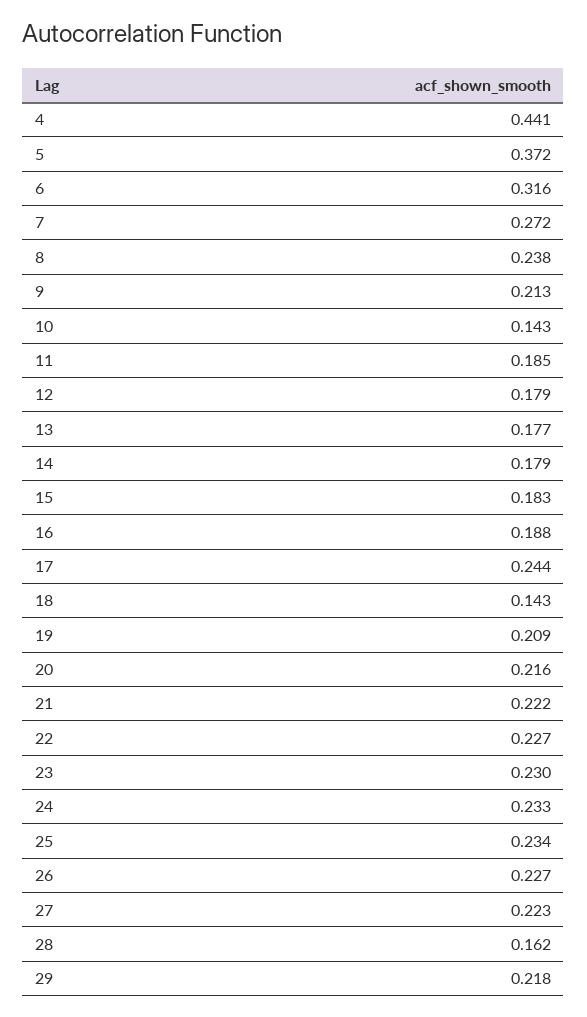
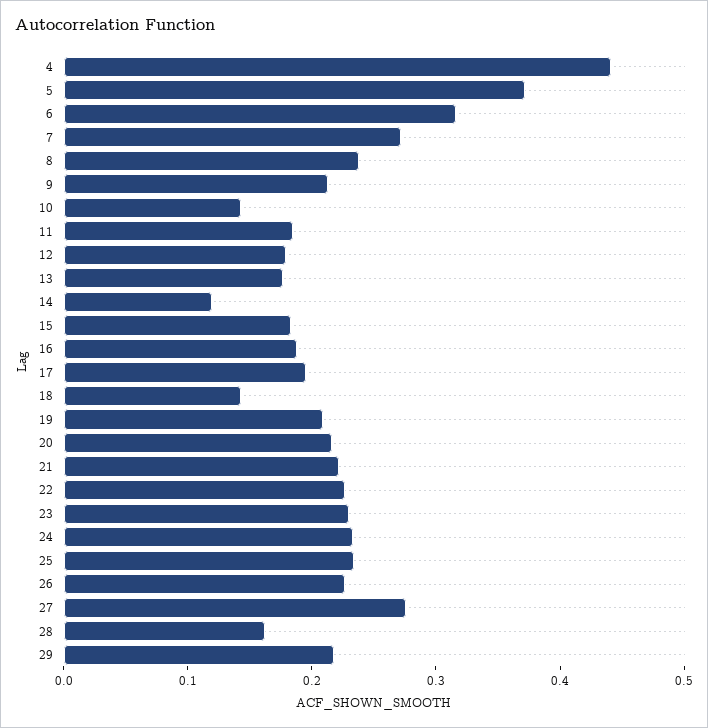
14: 0.179 -> 0.12
17: 0.244 -> 0.2
27: 0.223 -> 0.28

